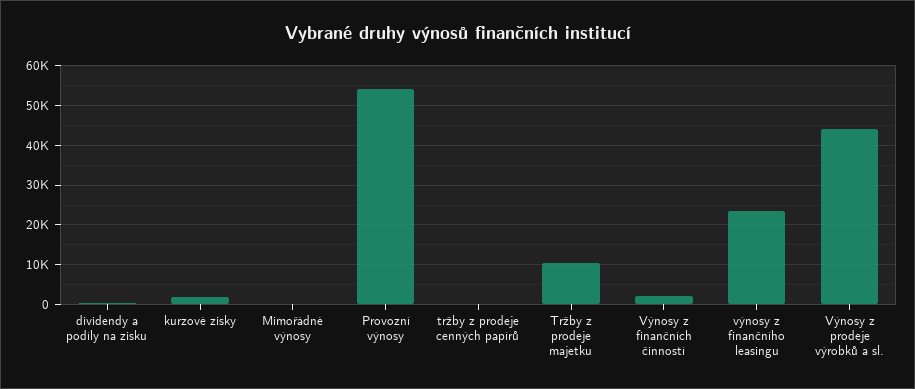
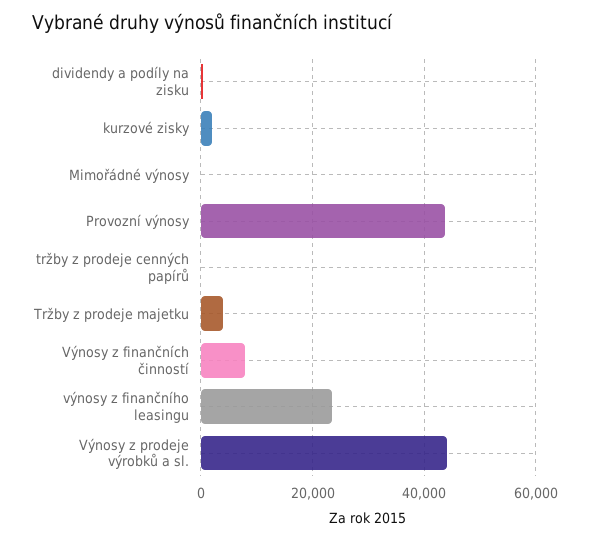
Provozní výnosy: 54000 -> 44000
Tržby z prodeje majetku: 10000 -> 4000
Výnosy z finančních činností: 2000 -> 8000

